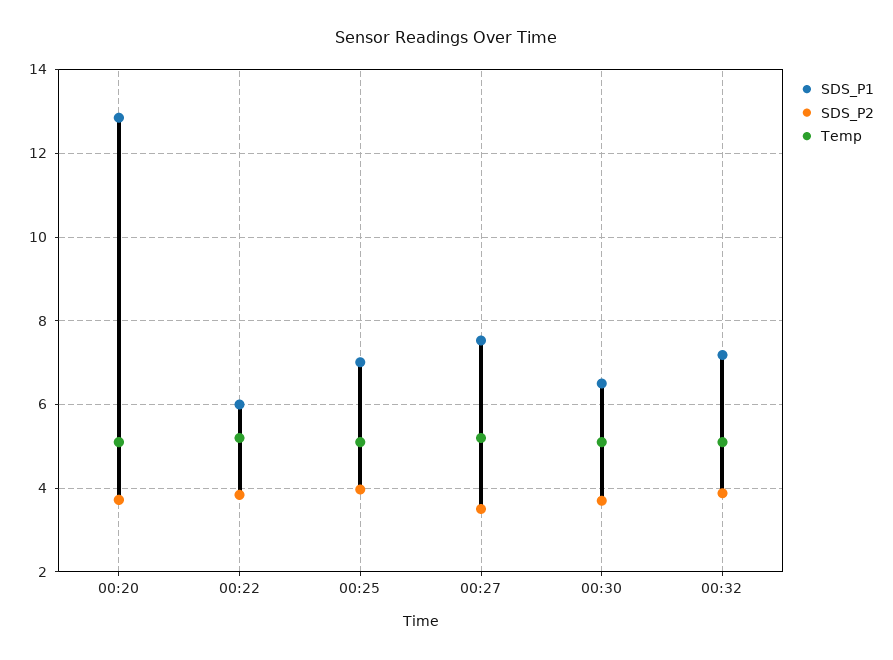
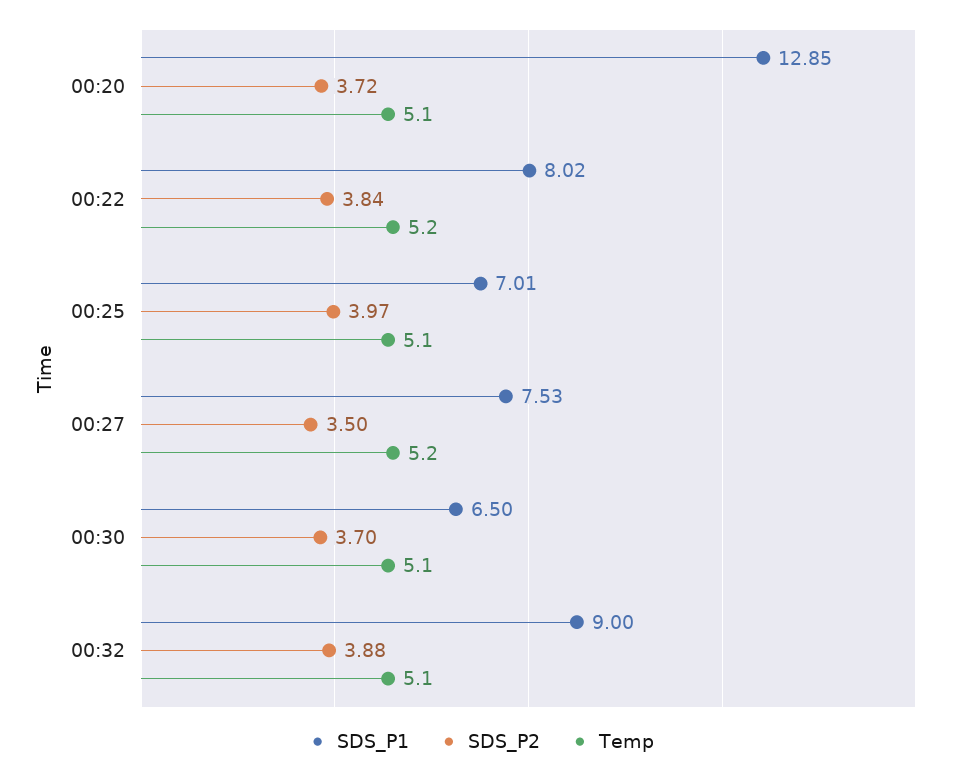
SDS_P1, 00:22: 6 -> 8.02
SDS_P1, 00:32: 7.2 -> 9

